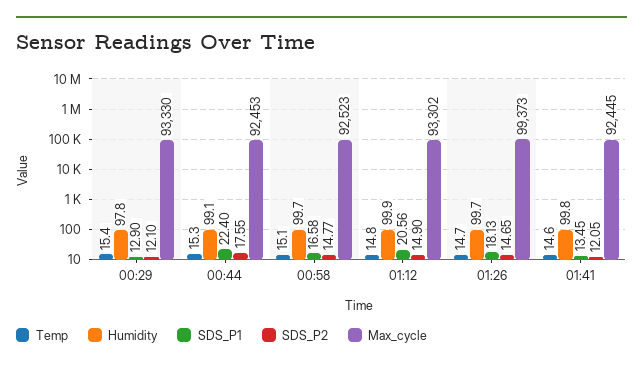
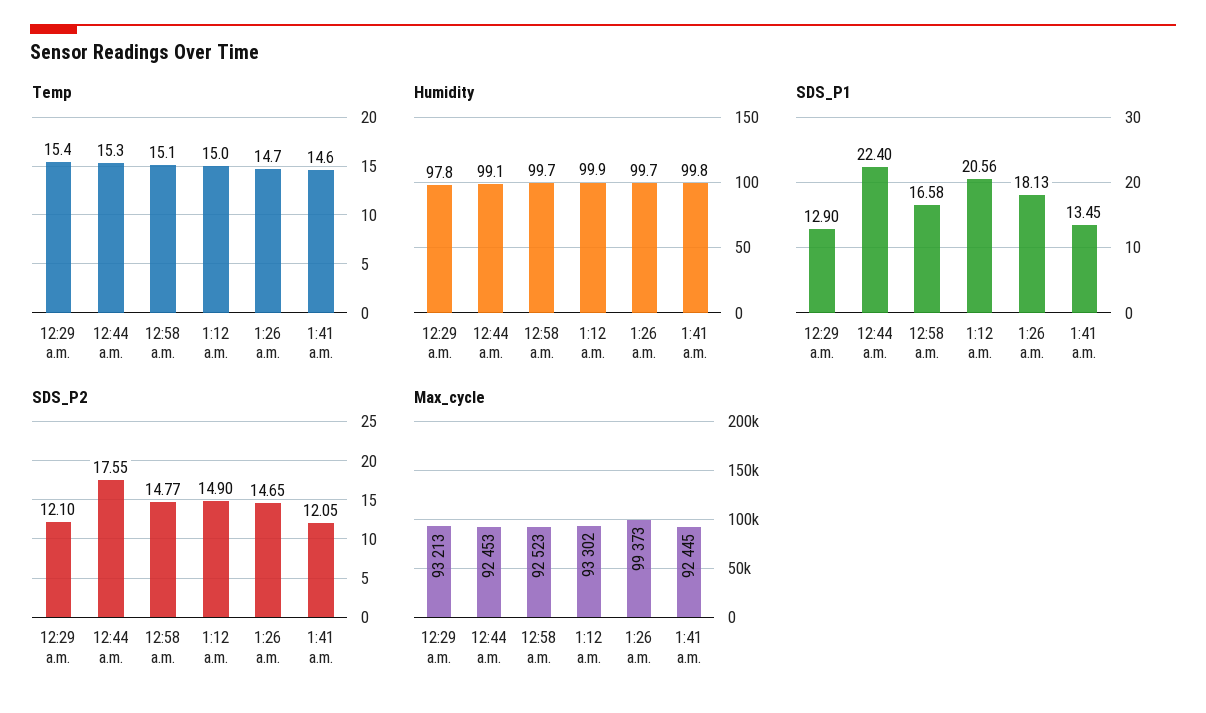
Max_cycle, 00:29: 93330 -> 93213
Temp, 01:12: 14.8 -> 15

